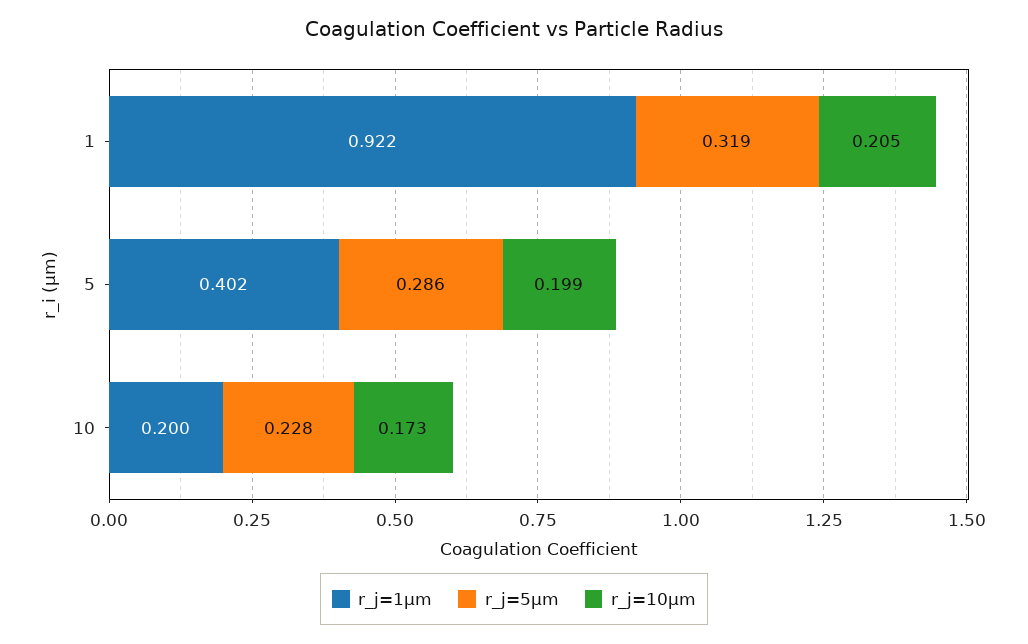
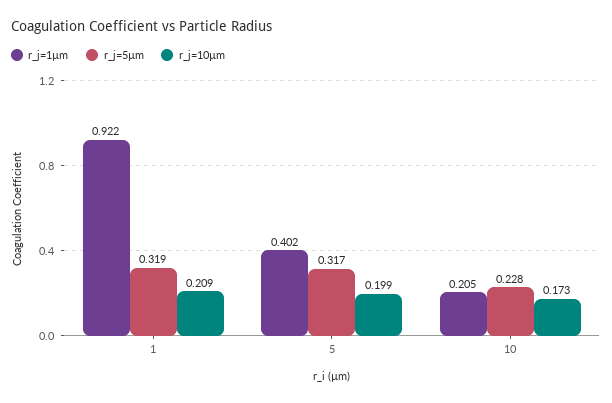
r_j=10µm, 1: 0.205 -> 0.209
r_j=5µm, 5: 0.286 -> 0.317
r_j=1µm, 10: 0.2 -> 0.205

